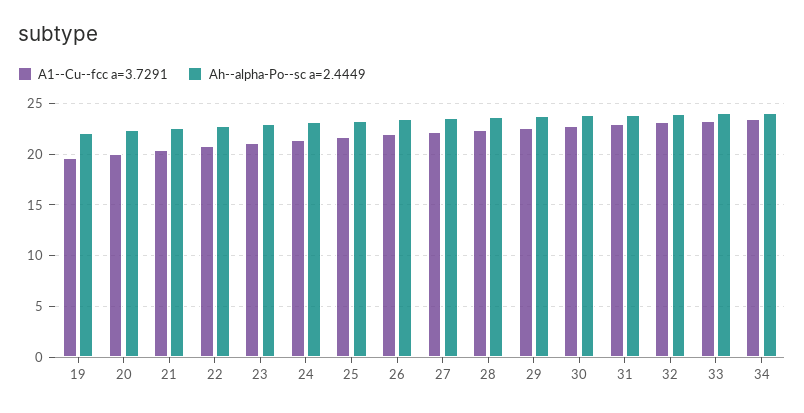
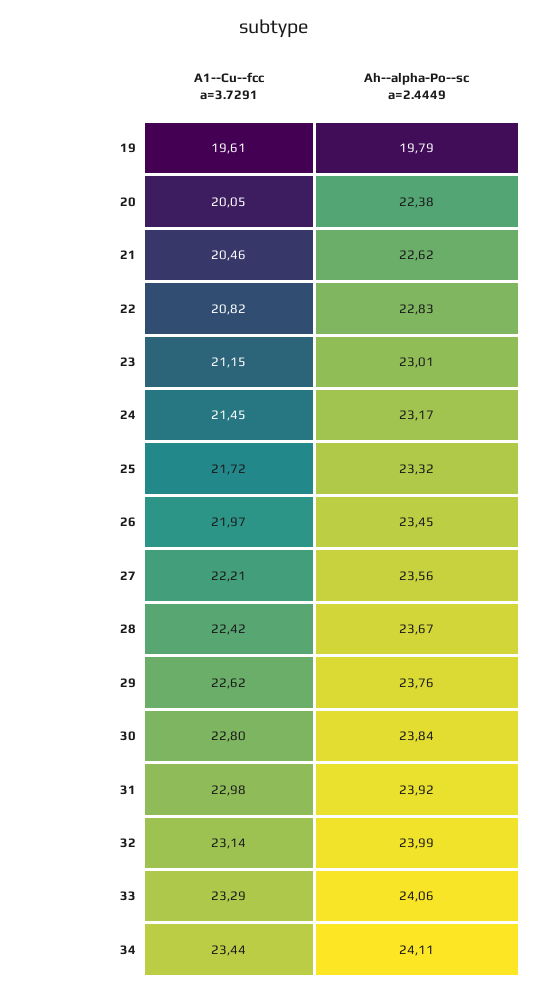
Ah--alpha-Po--sc a=2.4449, 19: 22 -> 19.79

